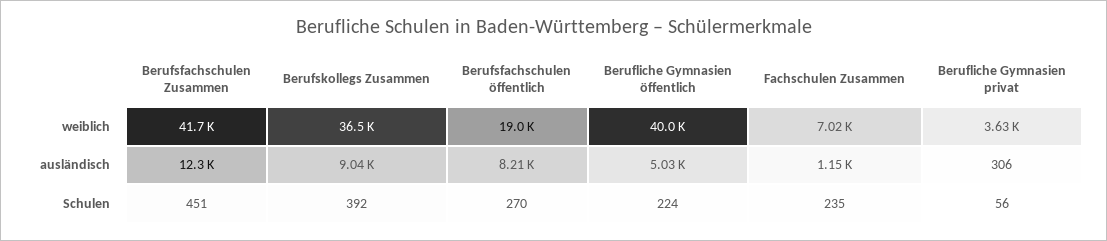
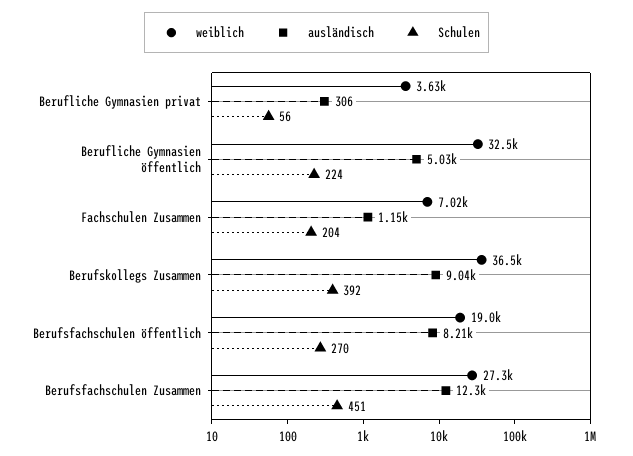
weiblich, Berufsfachschulen Zusammen: 41700 -> 27300
weiblich, Berufliche Gymnasien öffentlich: 40000 -> 32500
Schulen, Fachschulen Zusammen: 235 -> 204

